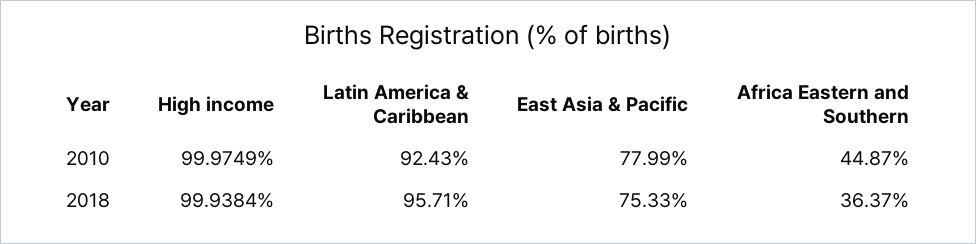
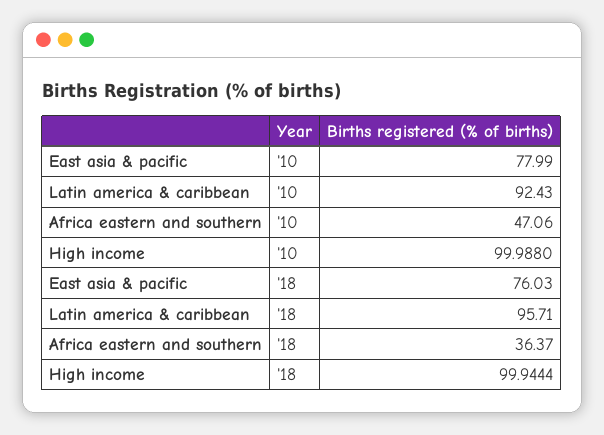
High income, 2010: 99.9749 -> 99.988
Africa Eastern and Southern, 2010: 44.87 -> 47.06
High income, 2018: 99.9384 -> 99.9444
East Asia & Pacific, 2018: 75.33 -> 76.03

